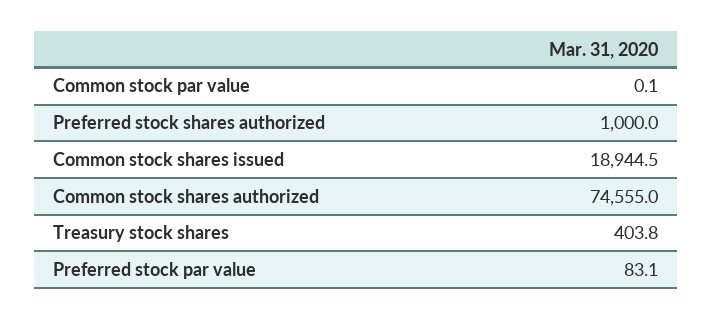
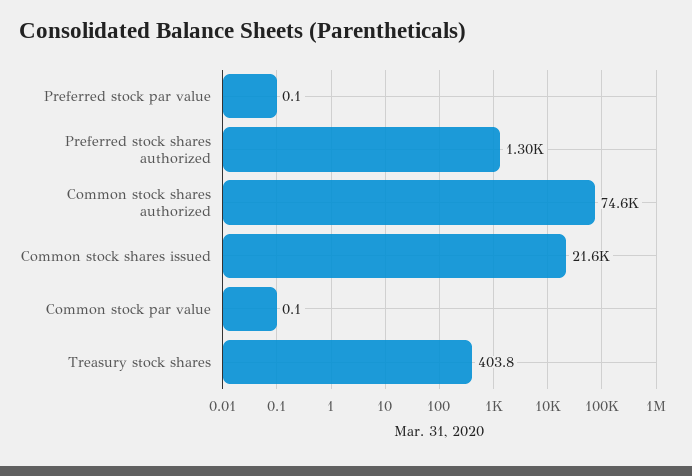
Preferred stock shares authorized: 1000 -> 1300
Common stock shares issued: 18944.5 -> 21600
Preferred stock par value: 83.1 -> 0.1

